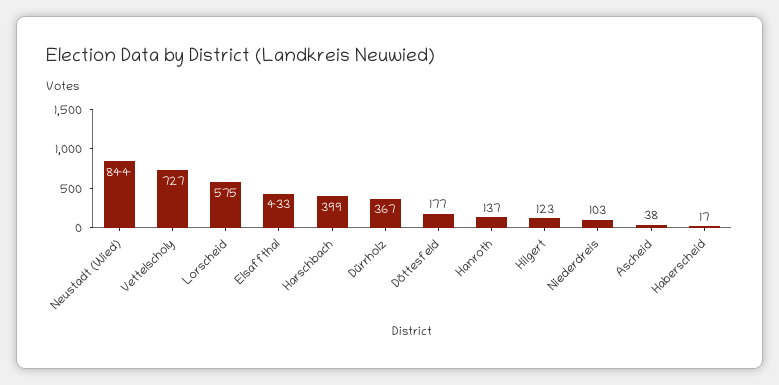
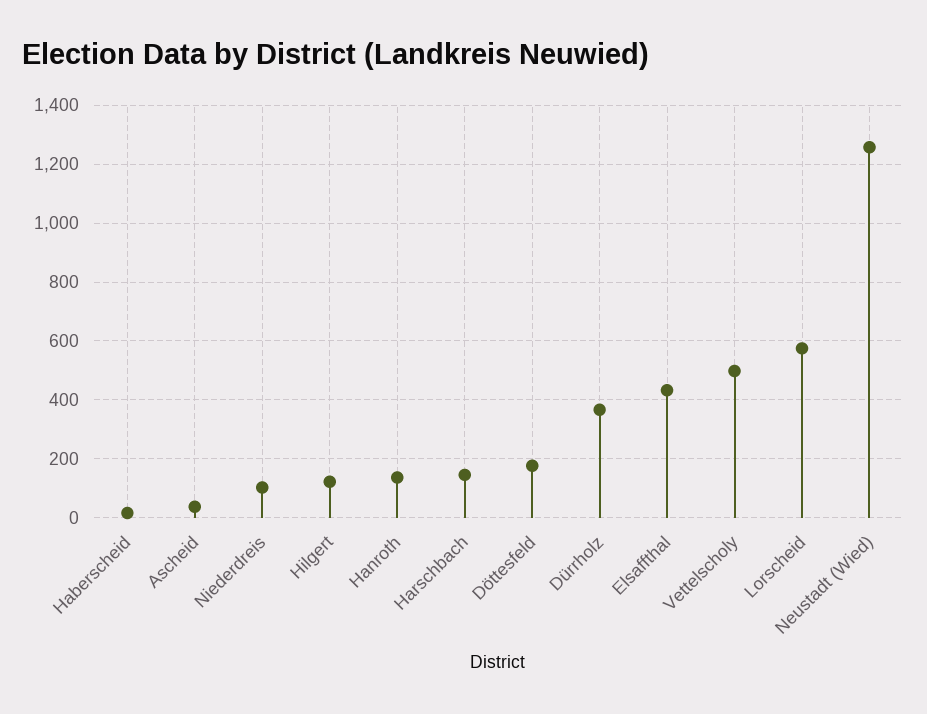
Neustadt (Wied): 844 -> 1250
Vettelscholy: 727 -> 500
Harschbach: 399 -> 150

